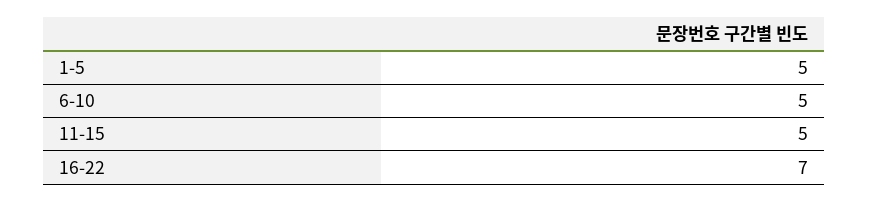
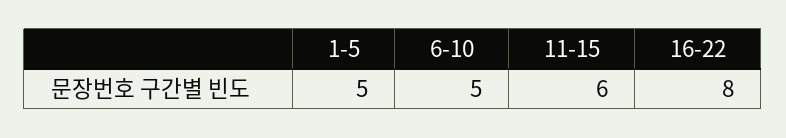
11-15: 5 -> 6
16-22: 7 -> 8

